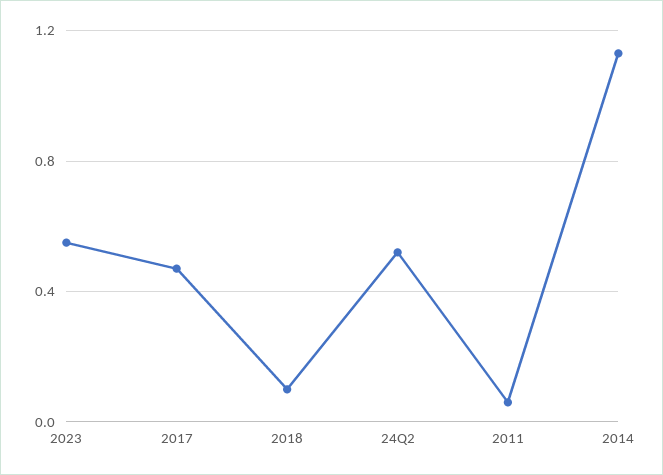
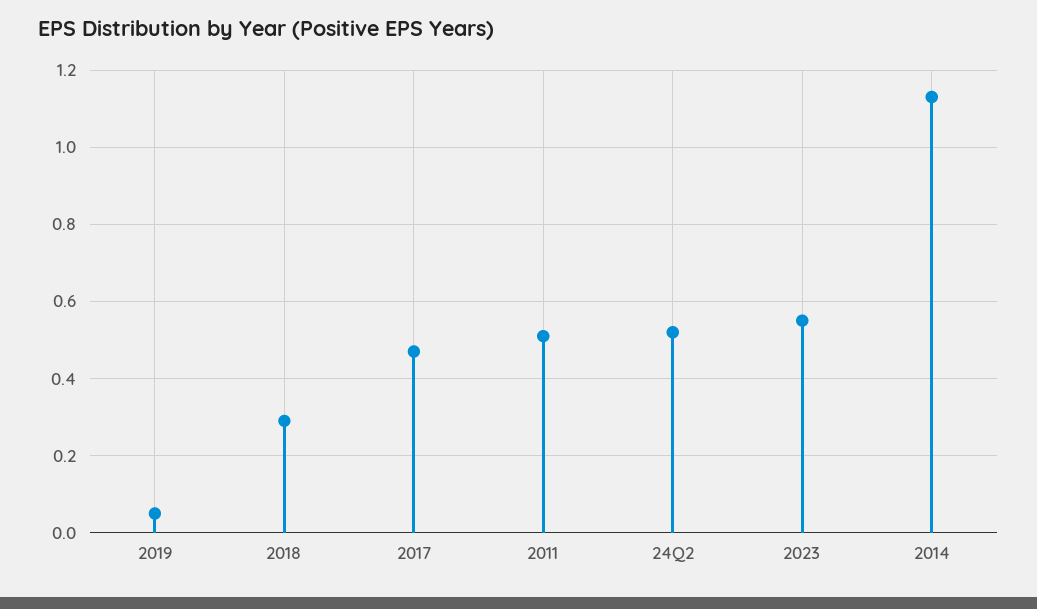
2018: 0.1 -> 0.3
2011: 0.05 -> 0.5
2019: none -> 0.05

